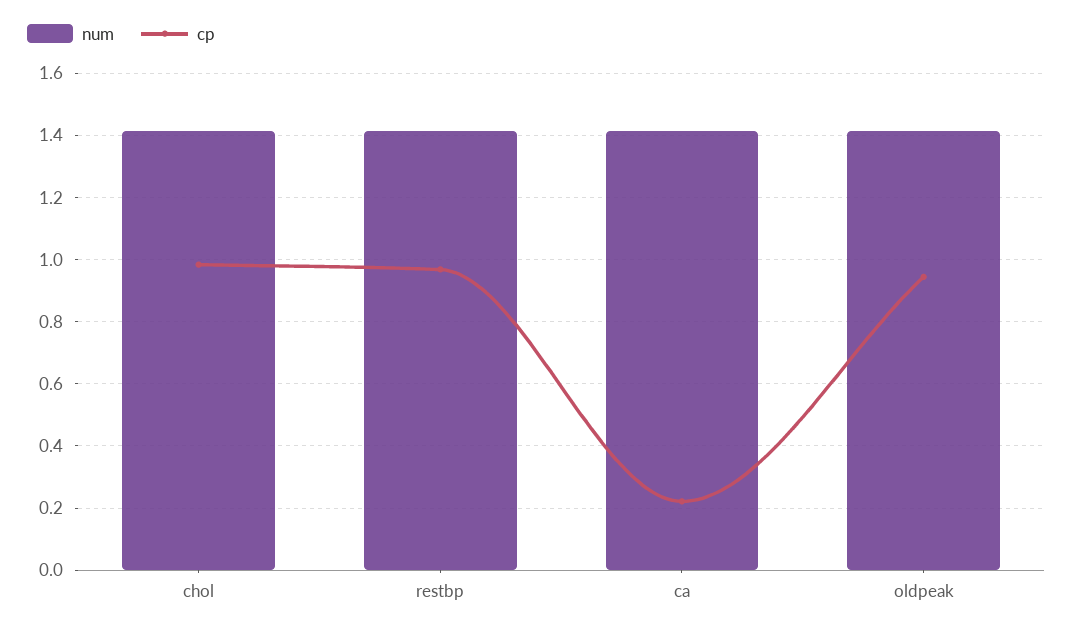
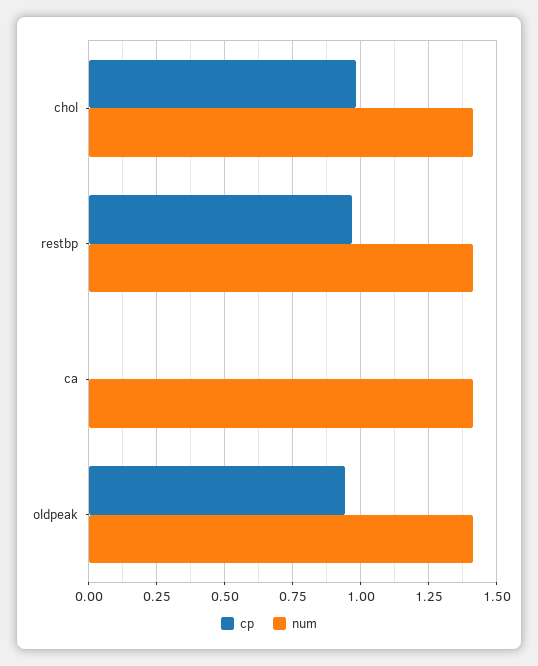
cp, ca: 0.22 -> 0

